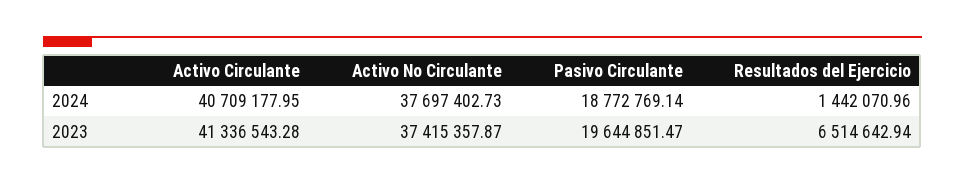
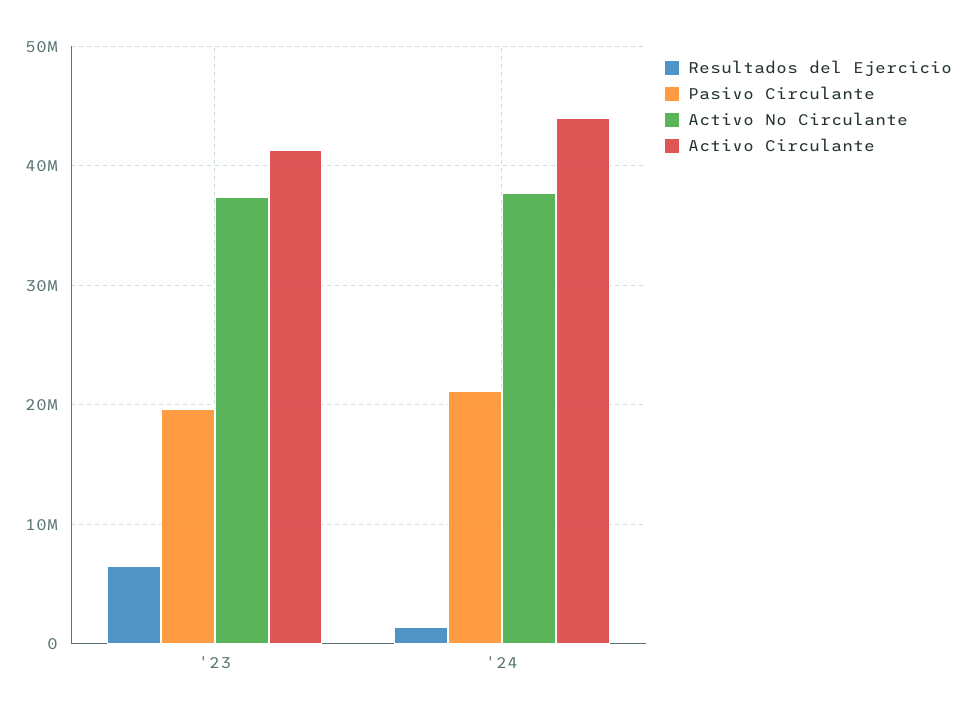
Activo Circulante, 2024: 40709177.95 -> 44000000
Pasivo Circulante, 2024: 18772769.14 -> 21000000

